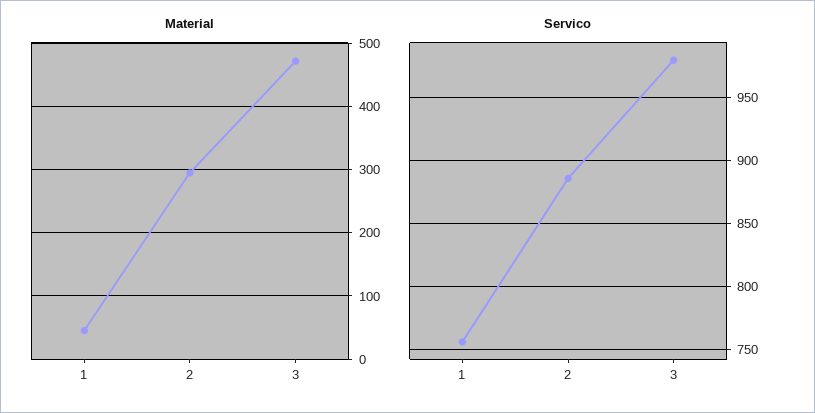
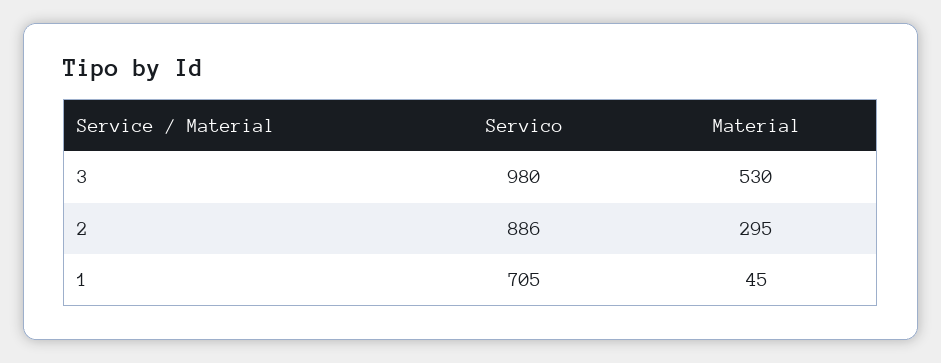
Material, 3: 470 -> 530
Servico, 1: 755 -> 705

